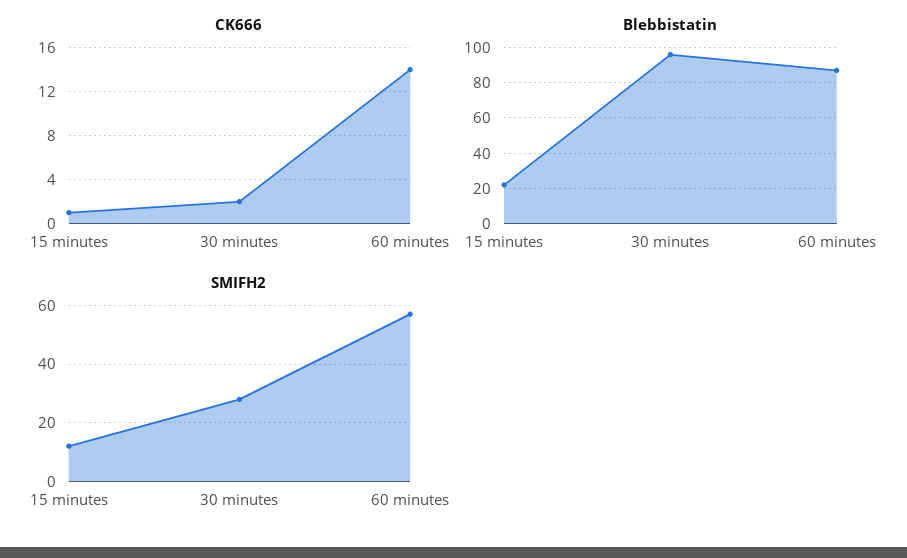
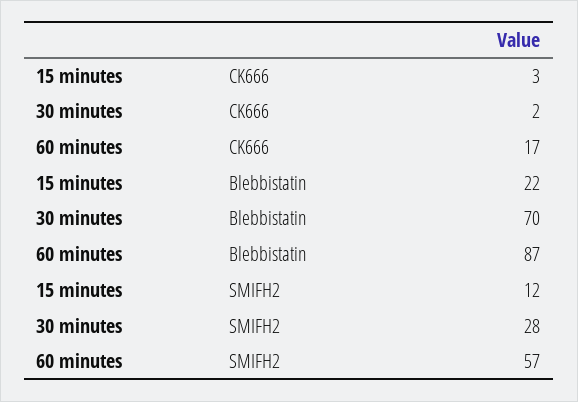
CK666, 15 minutes: 1 -> 3
CK666, 60 minutes: 14 -> 17
Blebbistatin, 30 minutes: 95 -> 70

